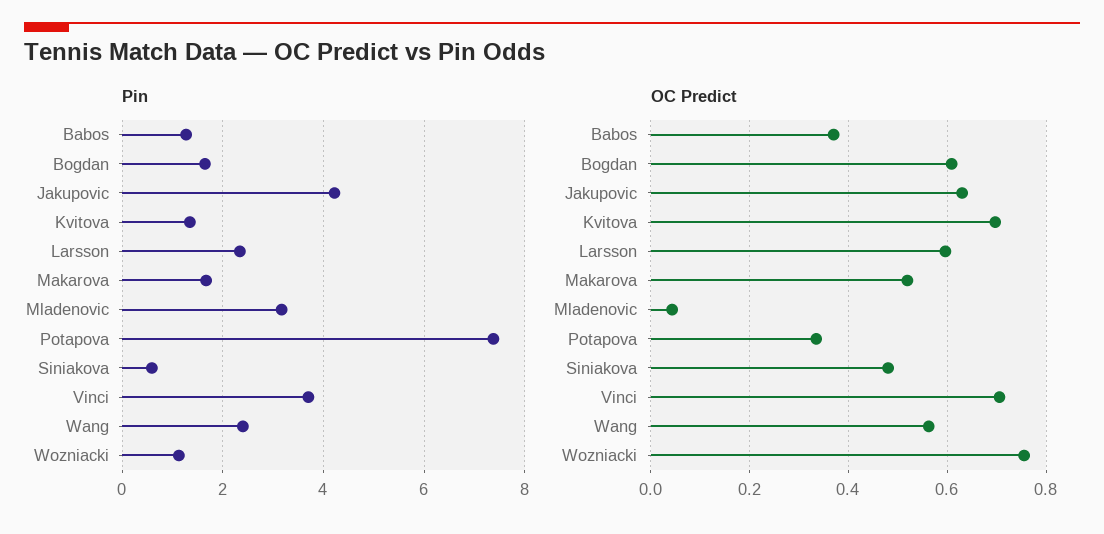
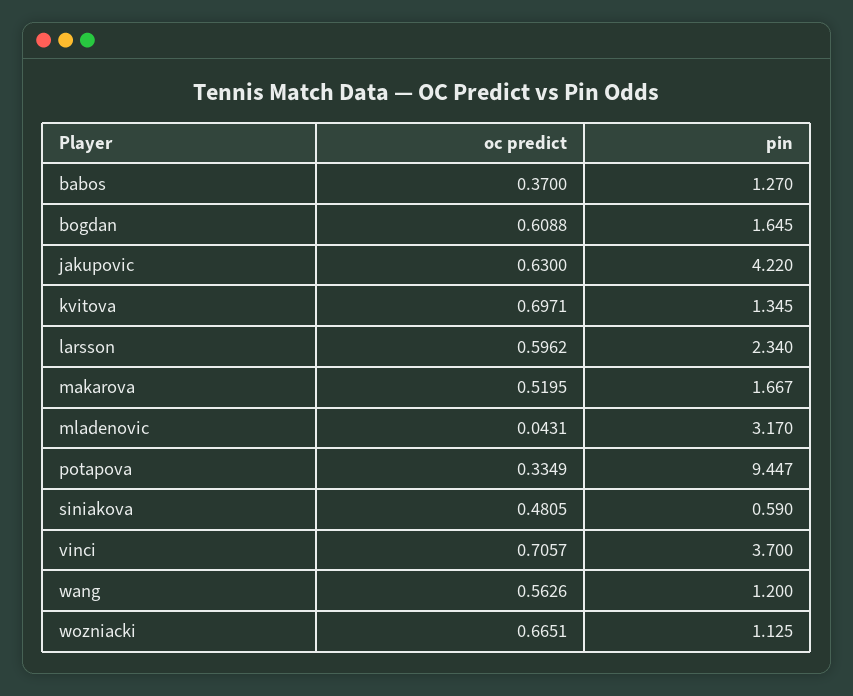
Pin, Potapova: 7.4 -> 9.447
Pin, Wang: 2.4 -> 1.2
OC Predict, Wozniacki: 0.76 -> 0.6651

